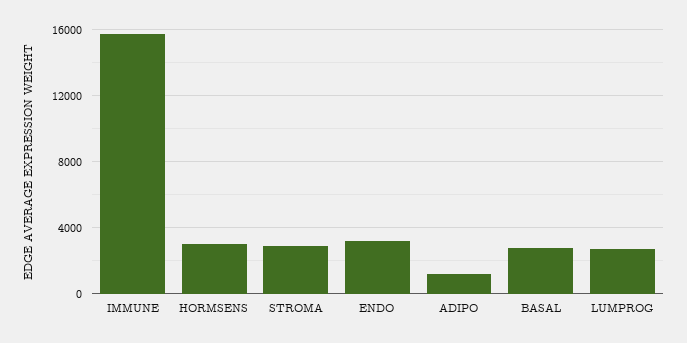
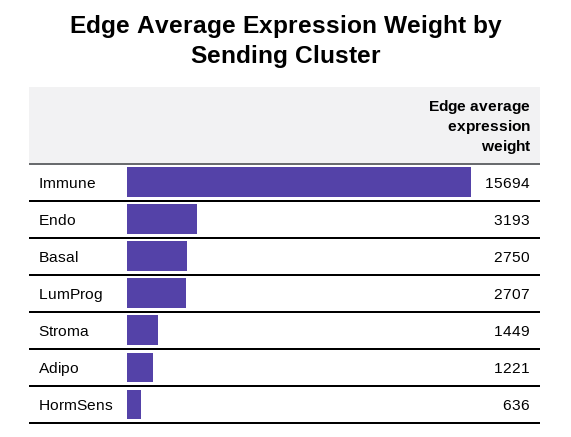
HORMSENS: 3000 -> 636
STROMA: 3000 -> 1449

